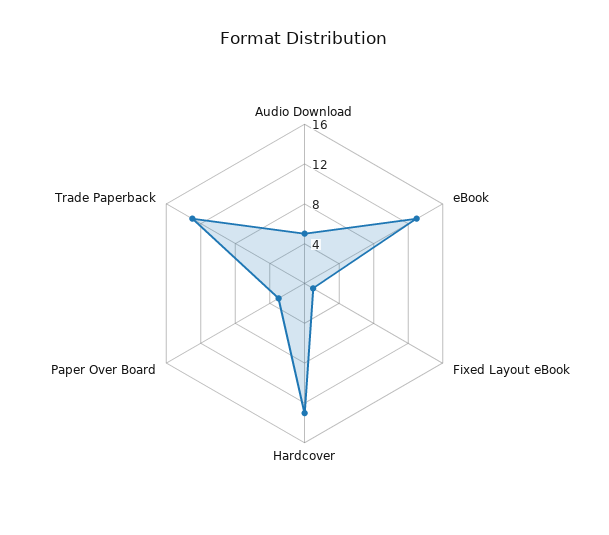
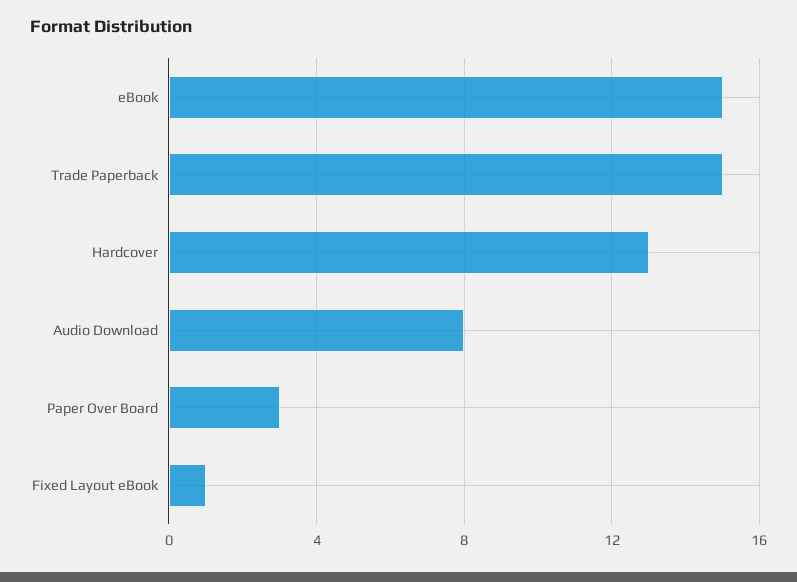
Audio Download: 5 -> 8
eBook: 13 -> 15
Trade Paperback: 13 -> 15

